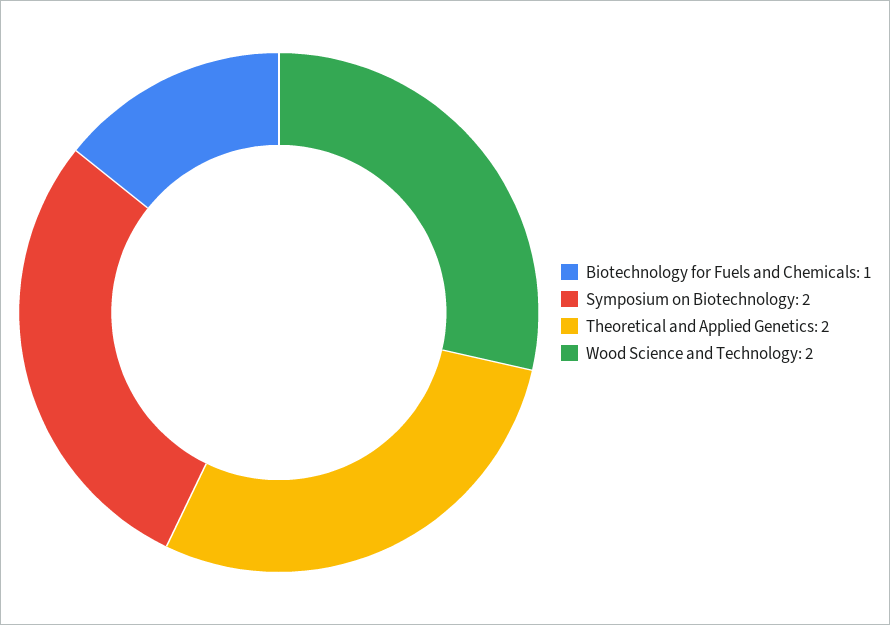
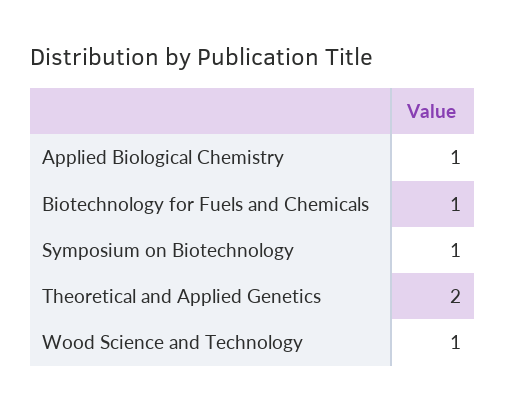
Symposium on Biotechnology: 2 -> 1
Wood Science and Technology: 2 -> 1
Applied Biological Chemistry: none -> 1

